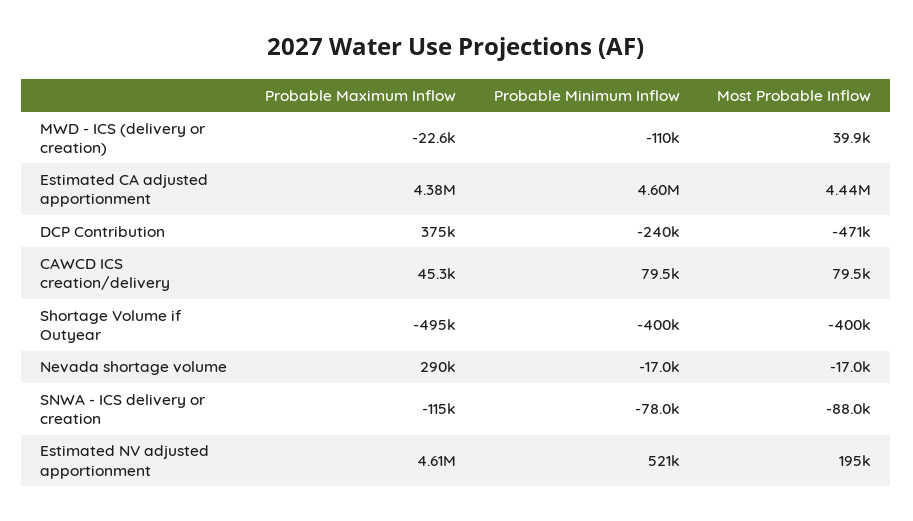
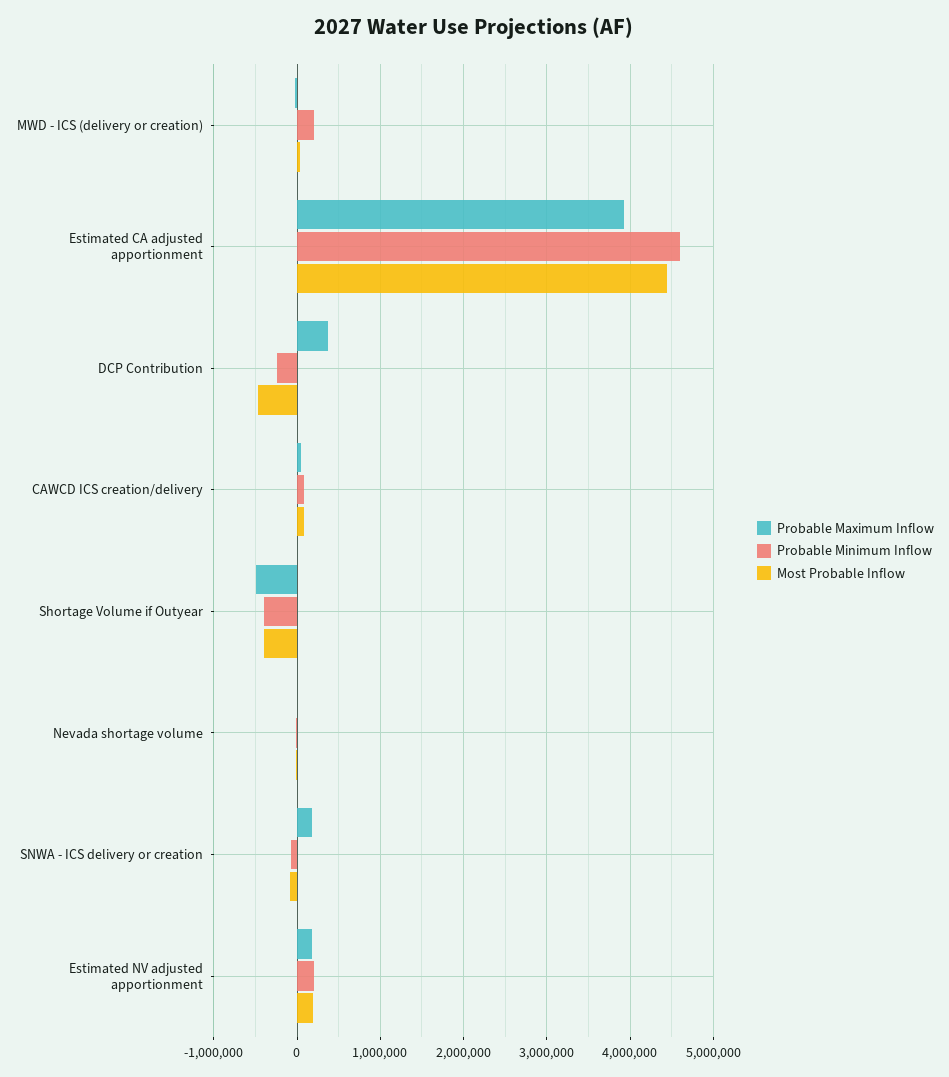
Probable Minimum Inflow, MWD - ICS (delivery or creation): -110000 -> 200000
Probable Maximum Inflow, Estimated CA adjusted apportionment: 4380000 -> 3900000
Probable Maximum Inflow, Nevada shortage volume: 290000 -> 0
Probable Maximum Inflow, SNWA - ICS delivery or creation: -115000 -> 200000
Probable Maximum Inflow, Estimated NV adjusted apportionment: 4610000 -> 200000
Probable Minimum Inflow, Estimated NV adjusted apportionment: 521000 -> 200000

